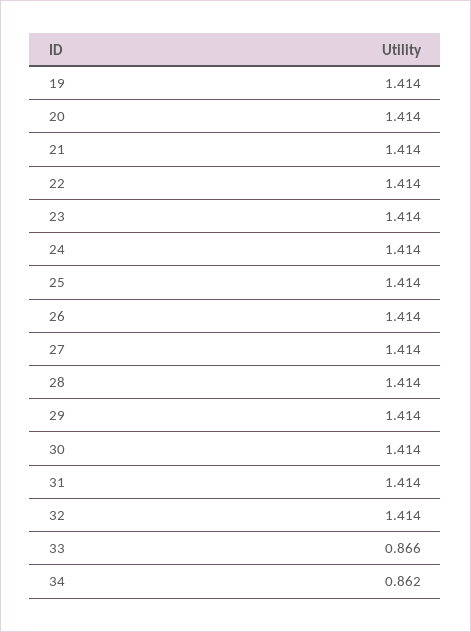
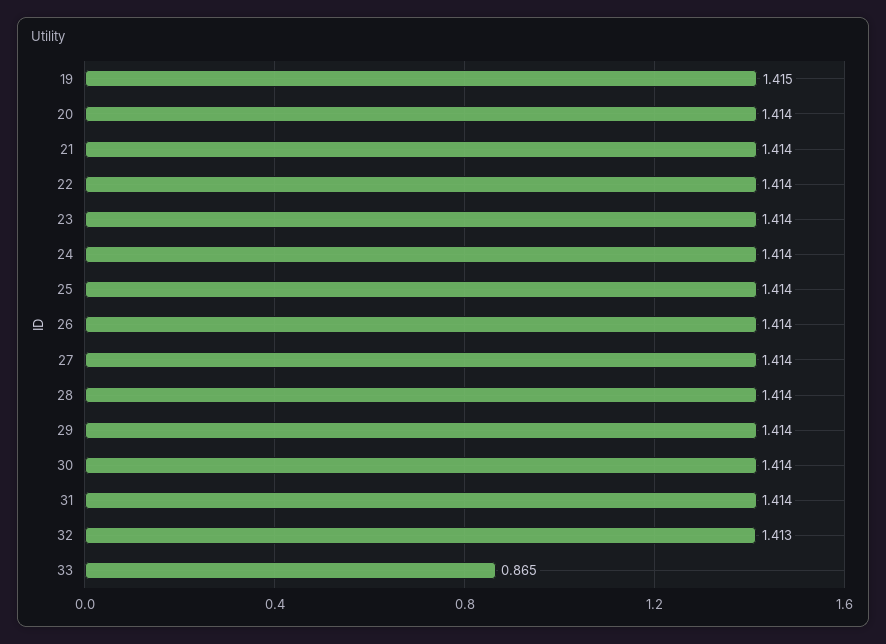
19: 1.414 -> 1.415
32: 1.414 -> 1.413
33: 0.866 -> 0.865
34: 0.862 -> none

